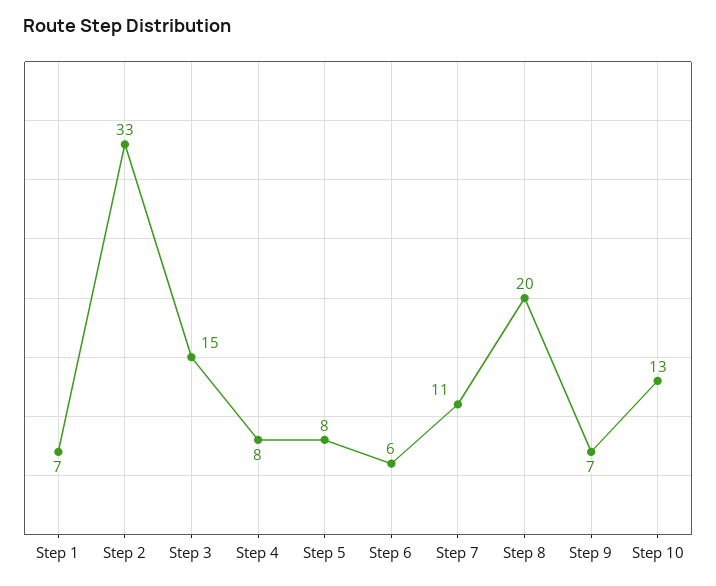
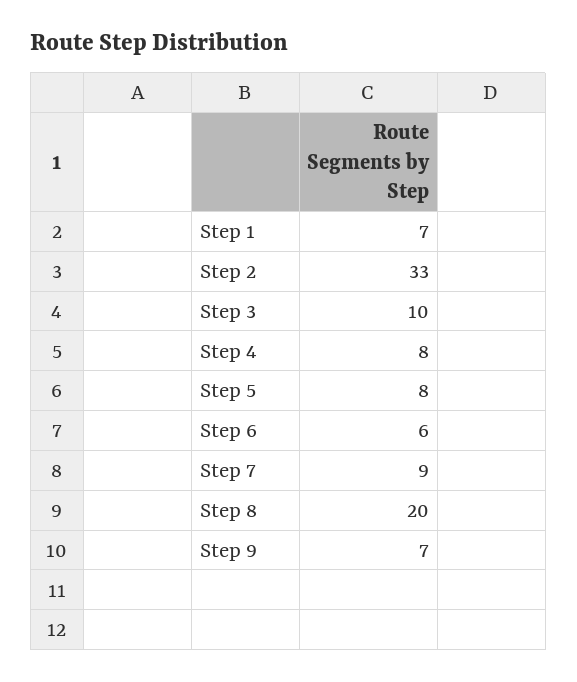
Step 3: 15 -> 10
Step 7: 11 -> 9
Step 10: 13 -> none

